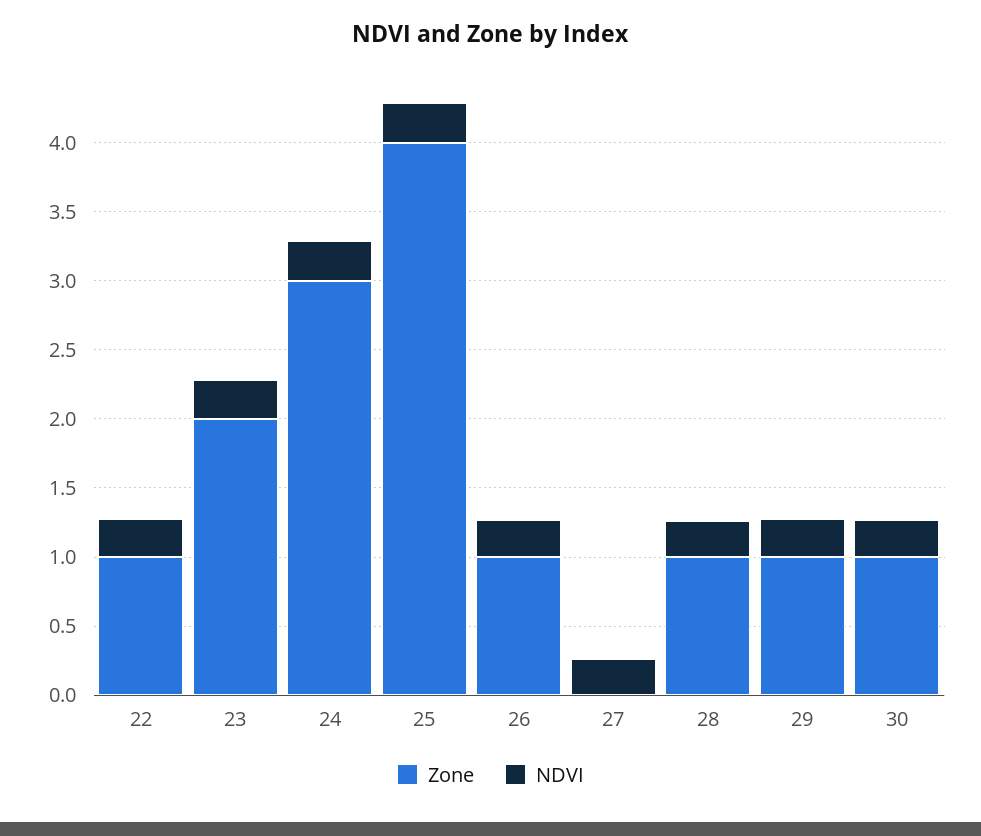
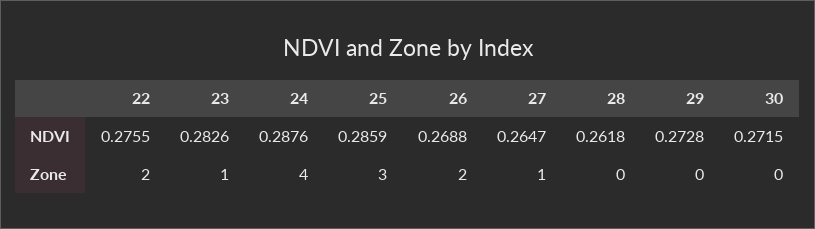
Zone, 22: 1 -> 2
Zone, 23: 2 -> 1
Zone, 24: 3 -> 4
Zone, 25: 4 -> 3
Zone, 26: 1 -> 2
Zone, 27: 0 -> 1
Zone, 28: 1 -> 0
Zone, 29: 1 -> 0
Zone, 30: 1 -> 0

